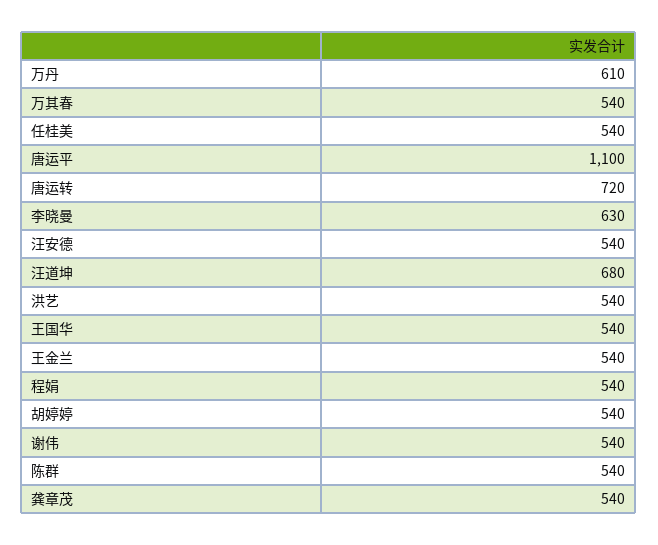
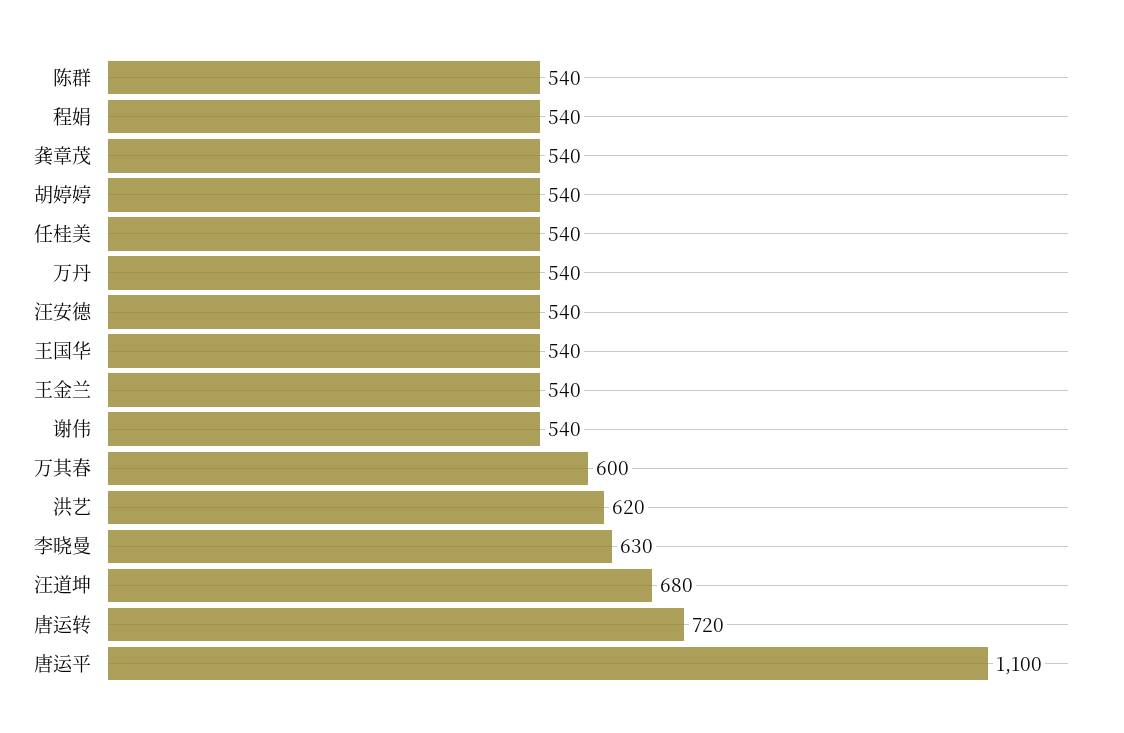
万丹: 610 -> 540
万其春: 540 -> 600
洪艺: 540 -> 620

